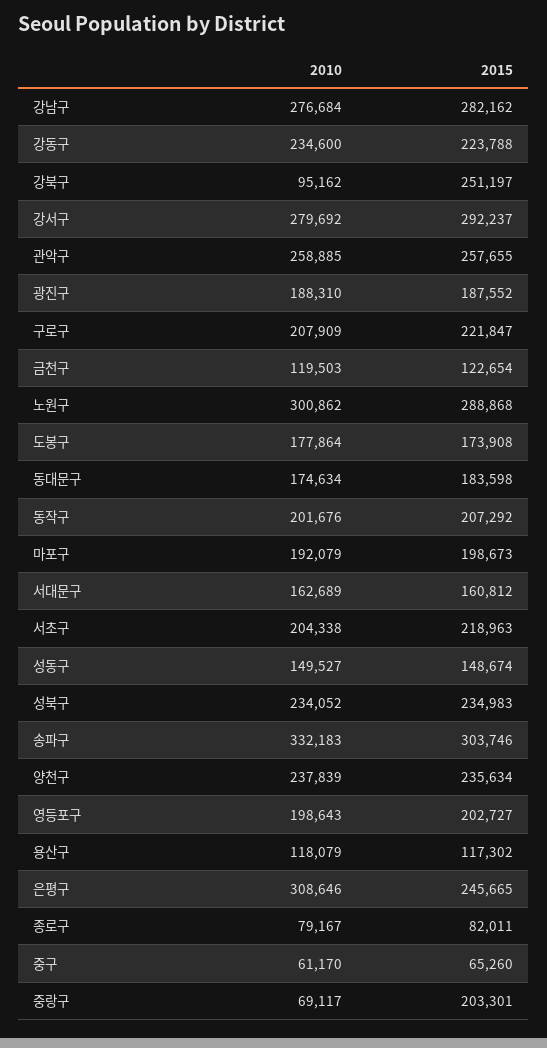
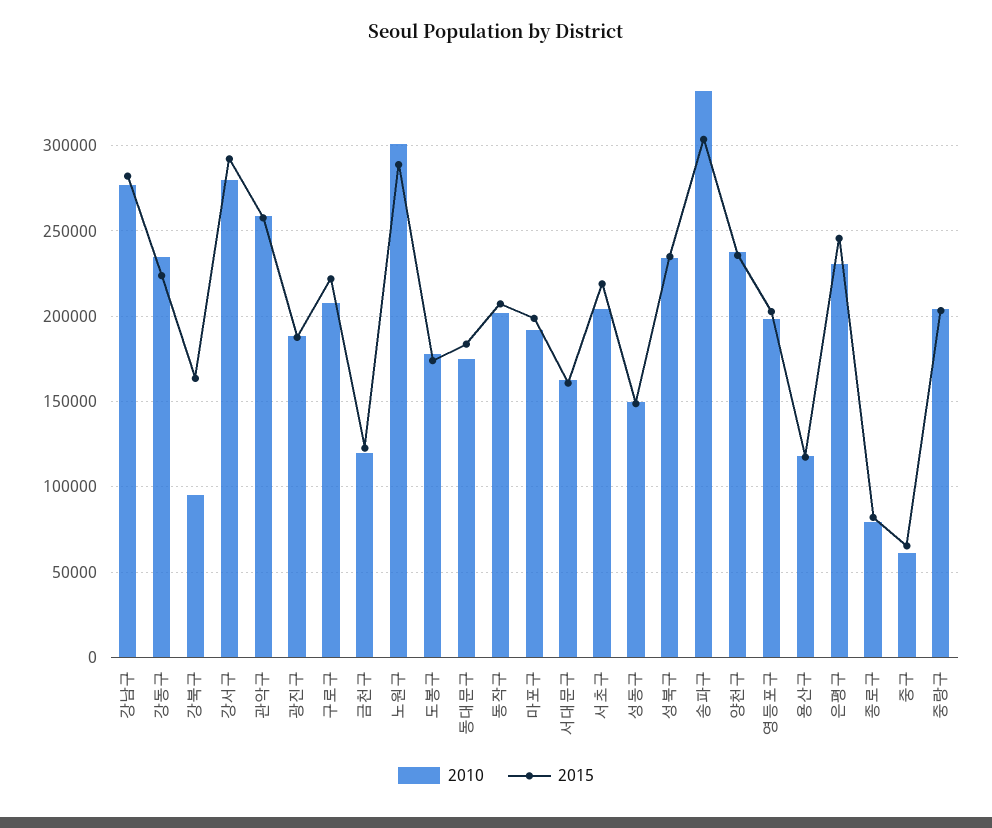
2015, 강북구: 251197 -> 165000
2010, 은평구: 308646 -> 230000
2010, 중랑구: 69117 -> 205000

